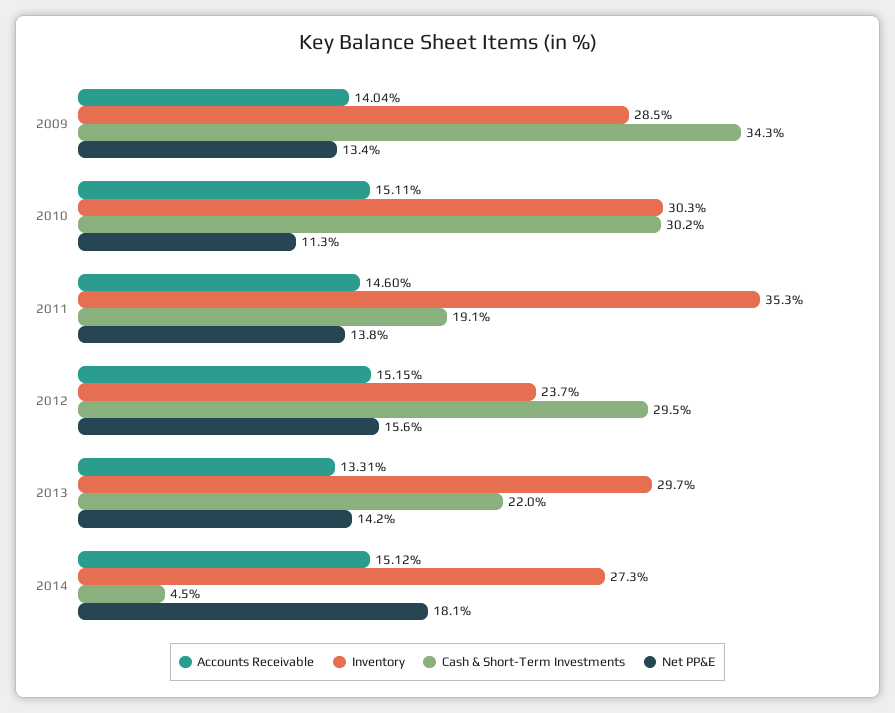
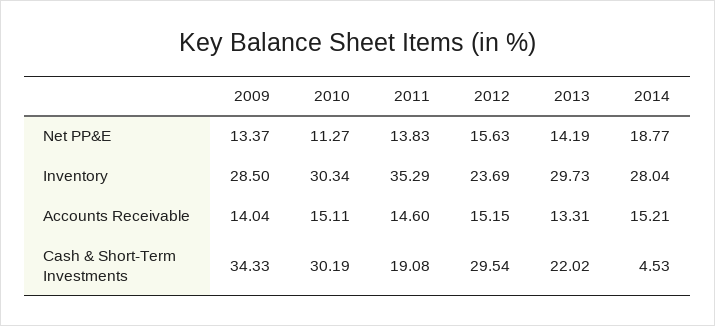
Accounts Receivable, 2014: 15.12 -> 15.21
Inventory, 2014: 27.3 -> 28.04
Net PP&E, 2014: 18.1 -> 18.77

